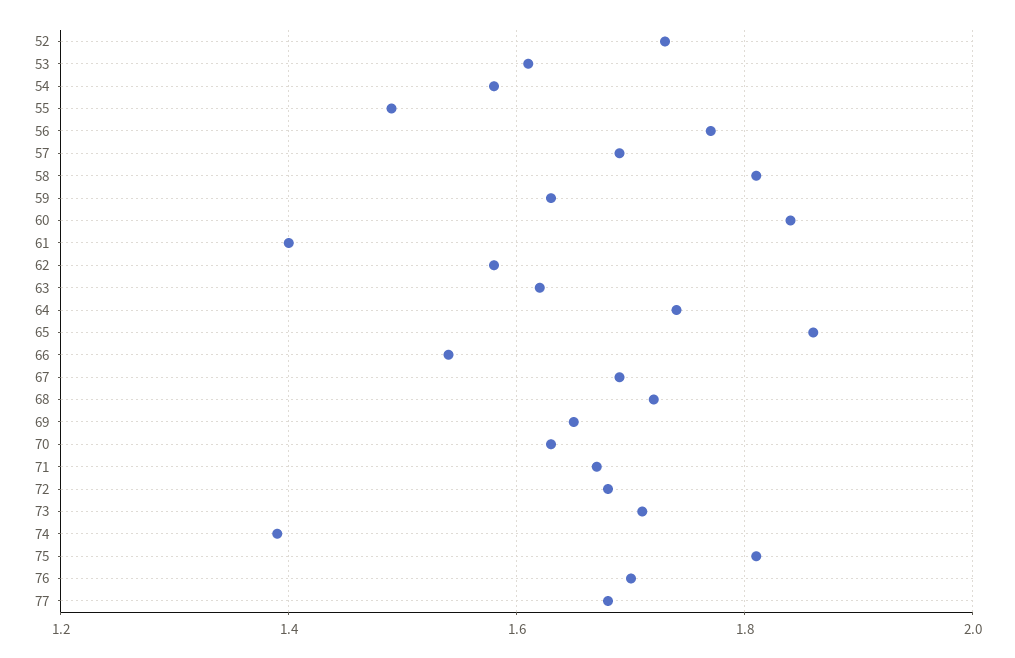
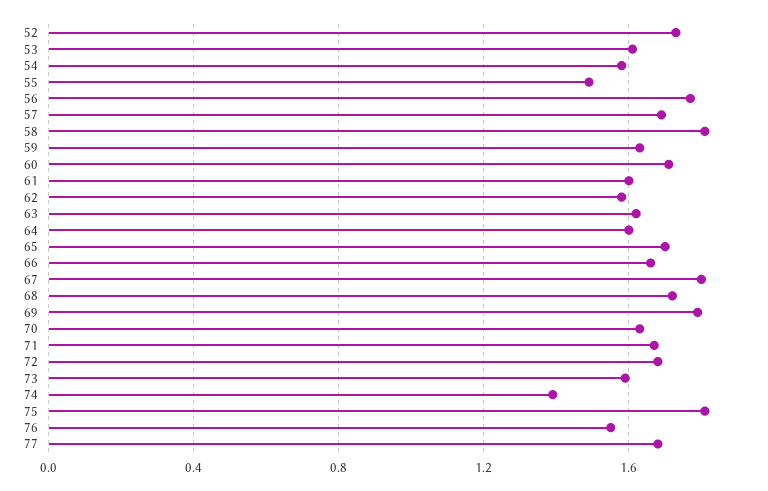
60: 1.85 -> 1.7
61: 1.4 -> 1.6
64: 1.75 -> 1.6
65: 1.85 -> 1.7
66: 1.55 -> 1.65
67: 1.7 -> 1.8
69: 1.65 -> 1.8
73: 1.7 -> 1.6
76: 1.7 -> 1.55

